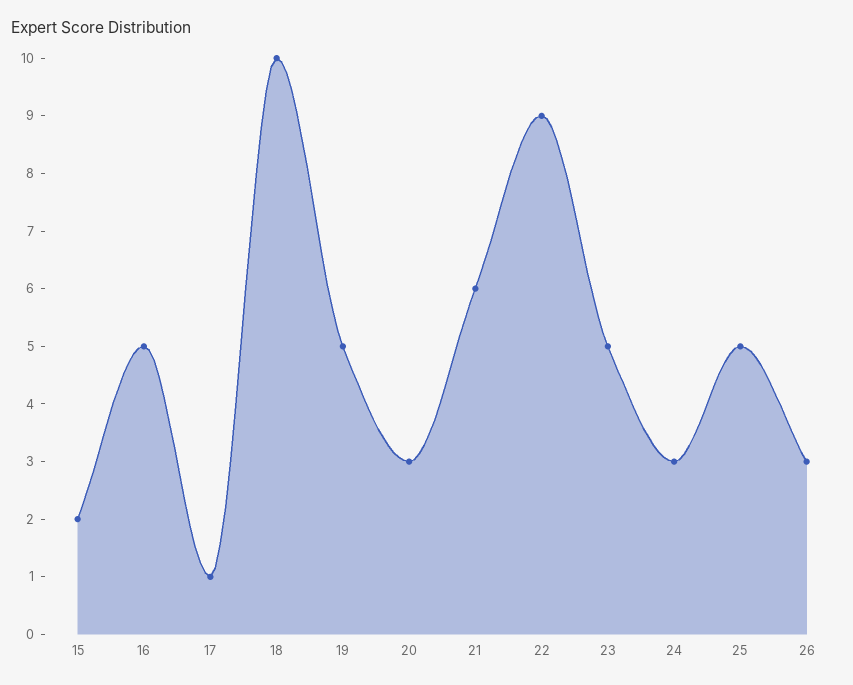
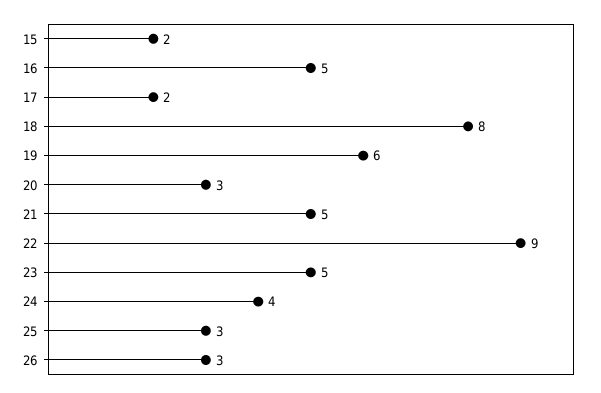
17: 1 -> 2
18: 10 -> 8
19: 5 -> 6
21: 6 -> 5
24: 3 -> 4
25: 5 -> 3

